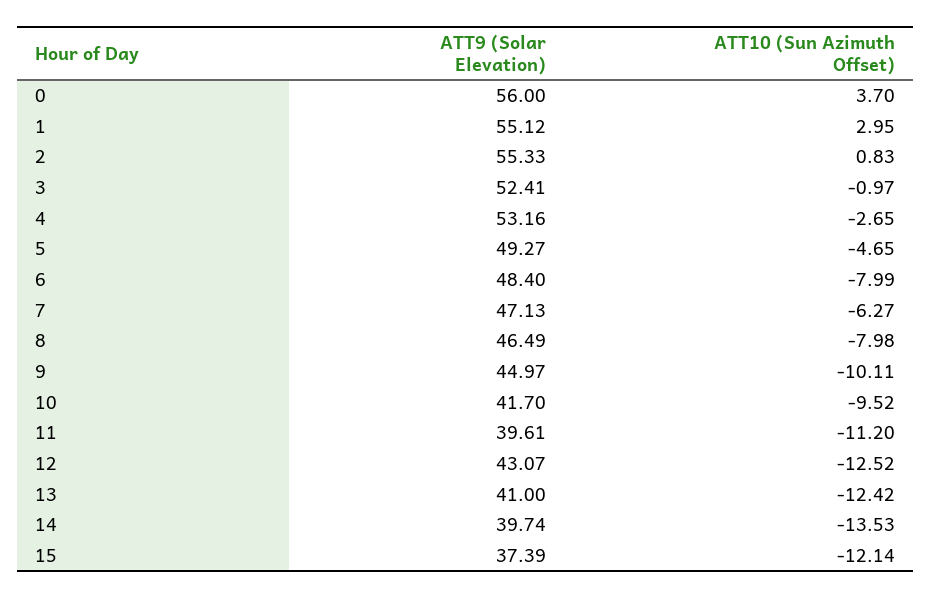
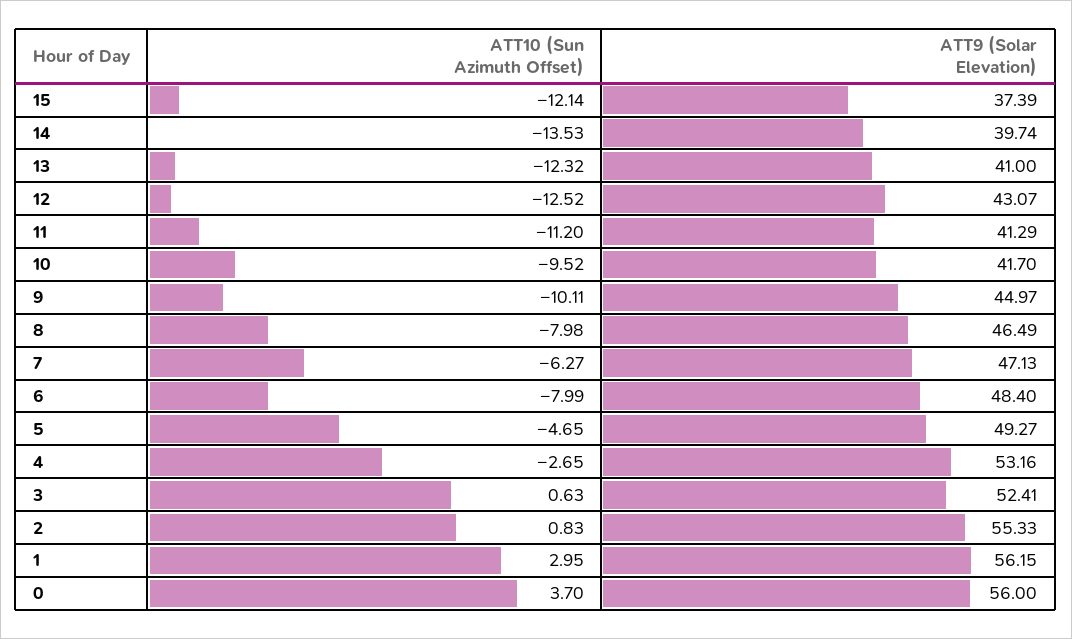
ATT9 (Solar Elevation), 1: 55.12 -> 56.15
ATT10 (Sun Azimuth Offset), 3: -0.97 -> 0.63
ATT9 (Solar Elevation), 11: 39.61 -> 41.29
ATT10 (Sun Azimuth Offset), 13: -12.42 -> -12.32

